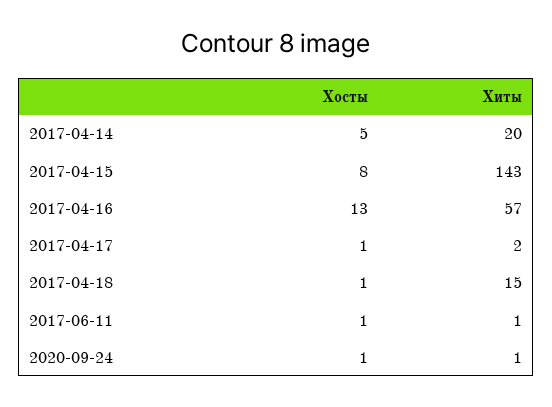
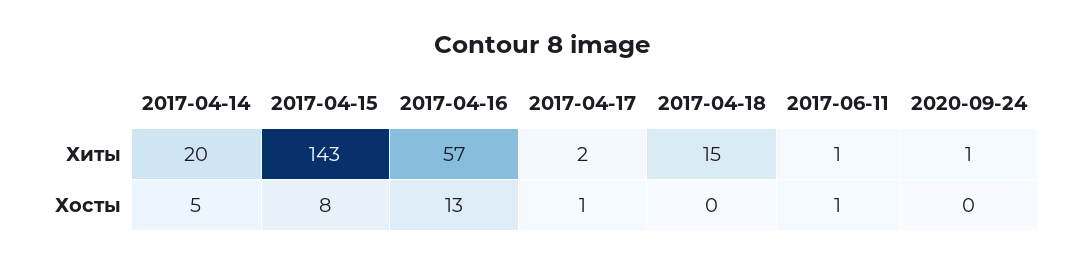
Хосты, 2017-04-18: 1 -> 0
Хосты, 2020-09-24: 1 -> 0

